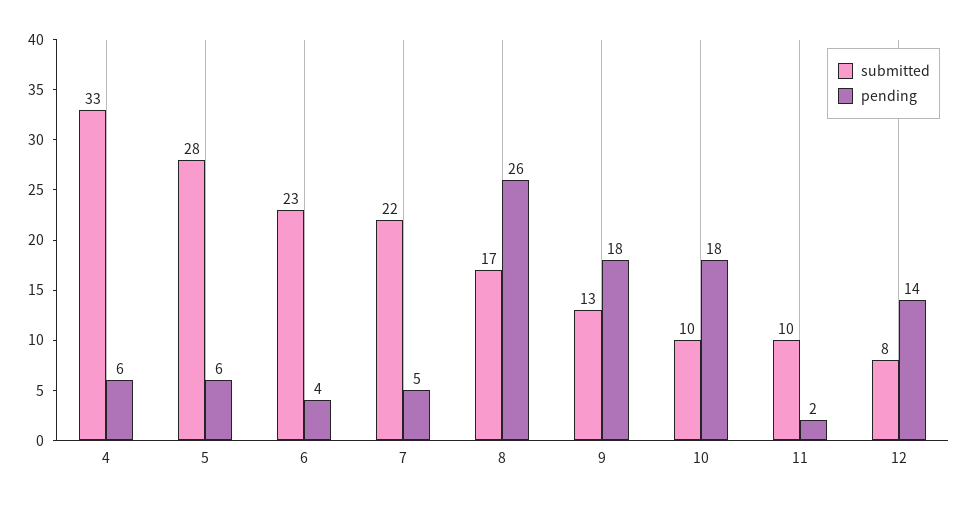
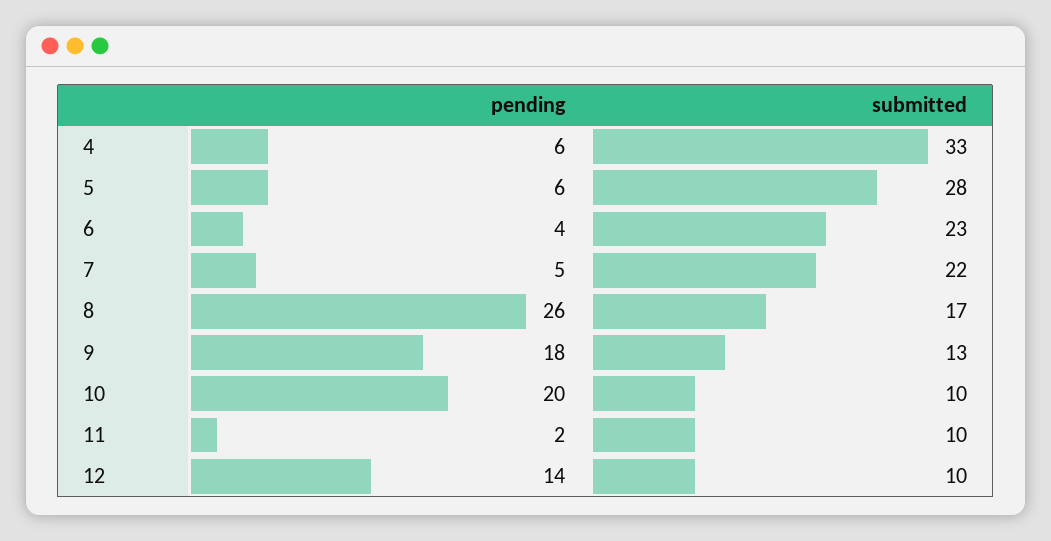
pending, 10: 18 -> 20
submitted, 12: 8 -> 10

